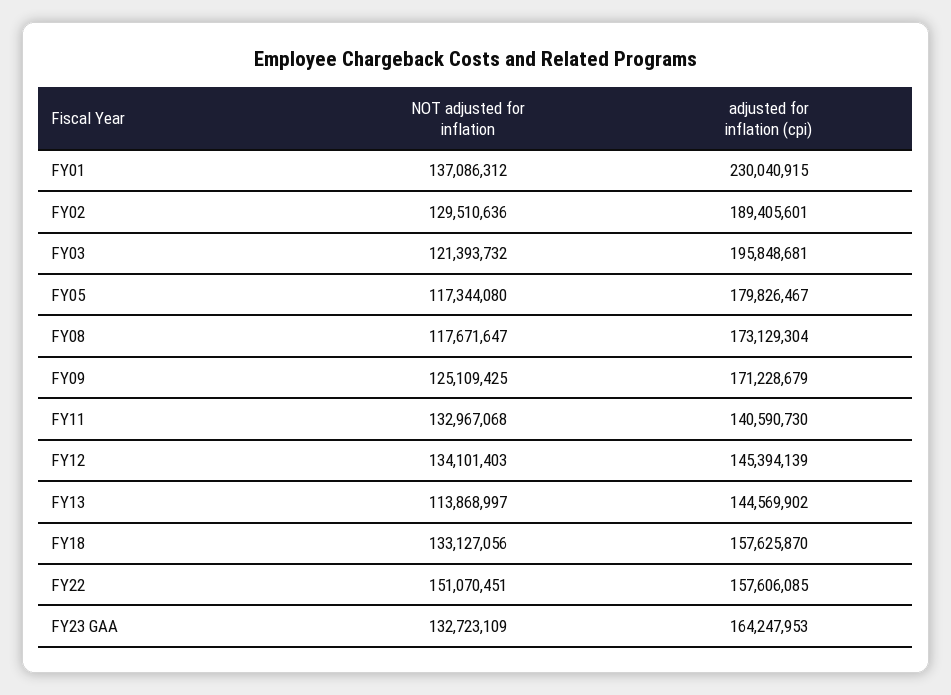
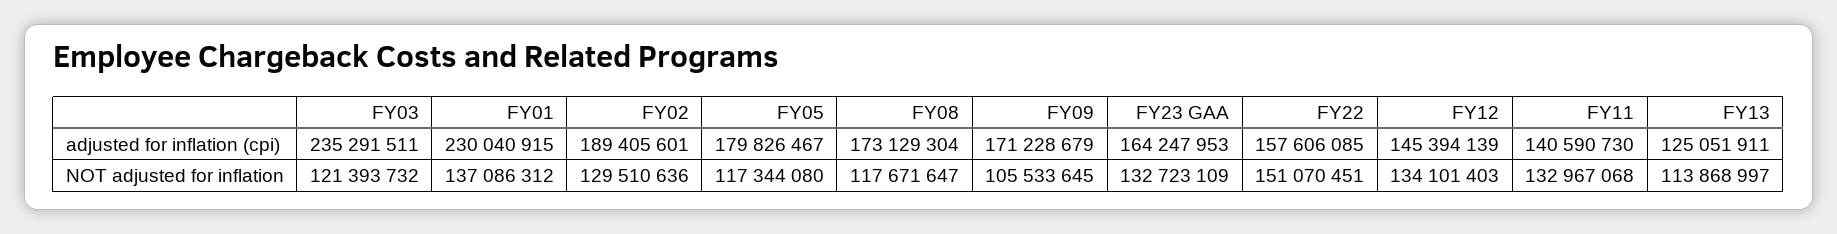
adjusted for inflation (cpi), FY03: 195848681 -> 235291511
NOT adjusted for inflation, FY09: 125109425 -> 105533645
adjusted for inflation (cpi), FY13: 144569902 -> 125051911
NOT adjusted for inflation, FY18: 133127056 -> none
adjusted for inflation (cpi), FY18: 157625870 -> none

